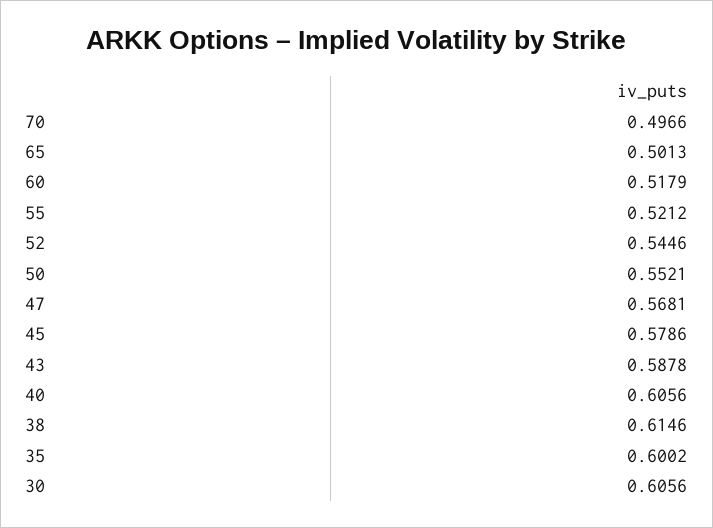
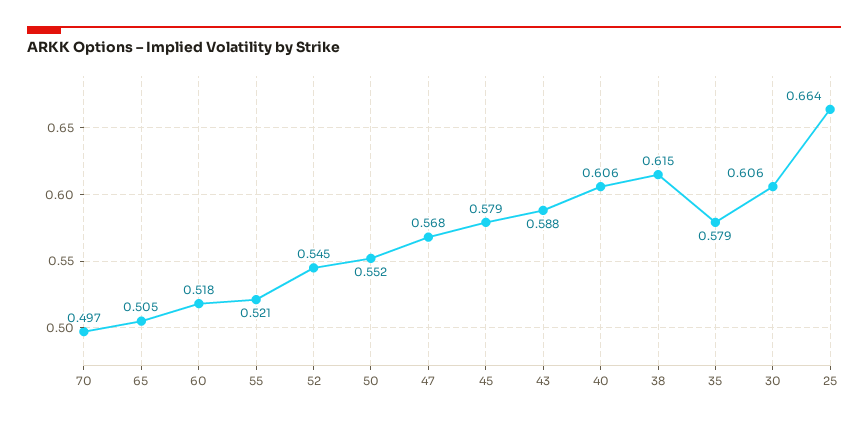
65: 0.5013 -> 0.505
35: 0.6002 -> 0.579
25: none -> 0.664

